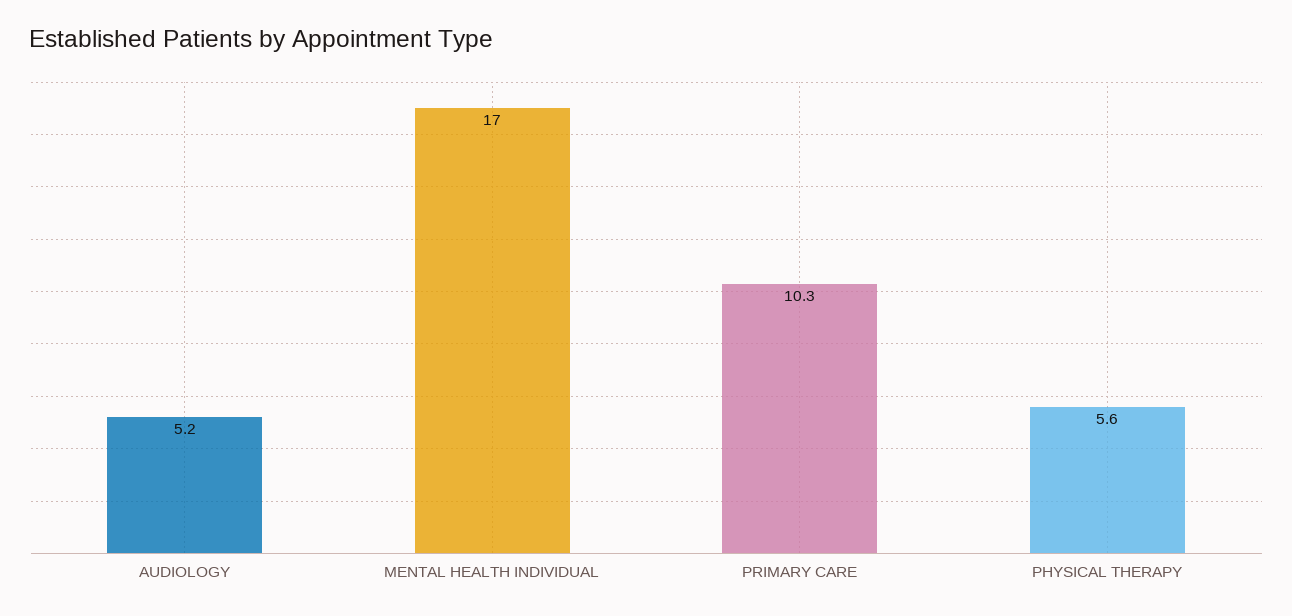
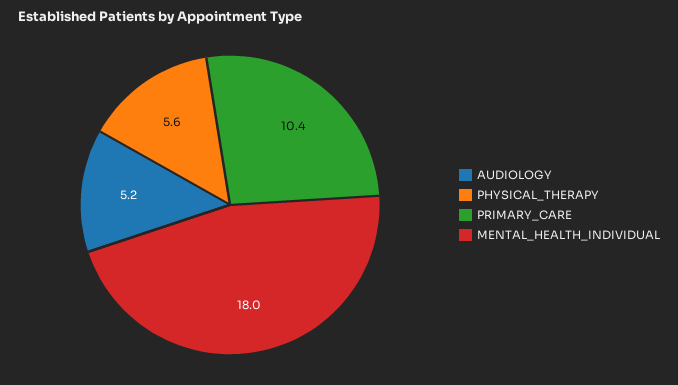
MENTAL HEALTH INDIVIDUAL: 17 -> 18
PRIMARY CARE: 10.3 -> 10.4

